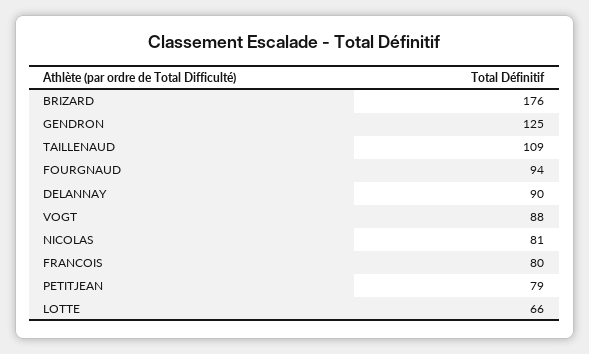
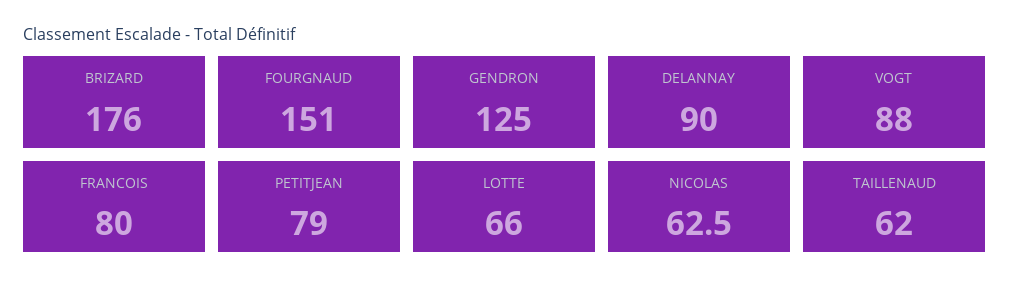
TAILLENAUD: 109 -> 62
FOURGNAUD: 94 -> 151
NICOLAS: 81 -> 62.5

